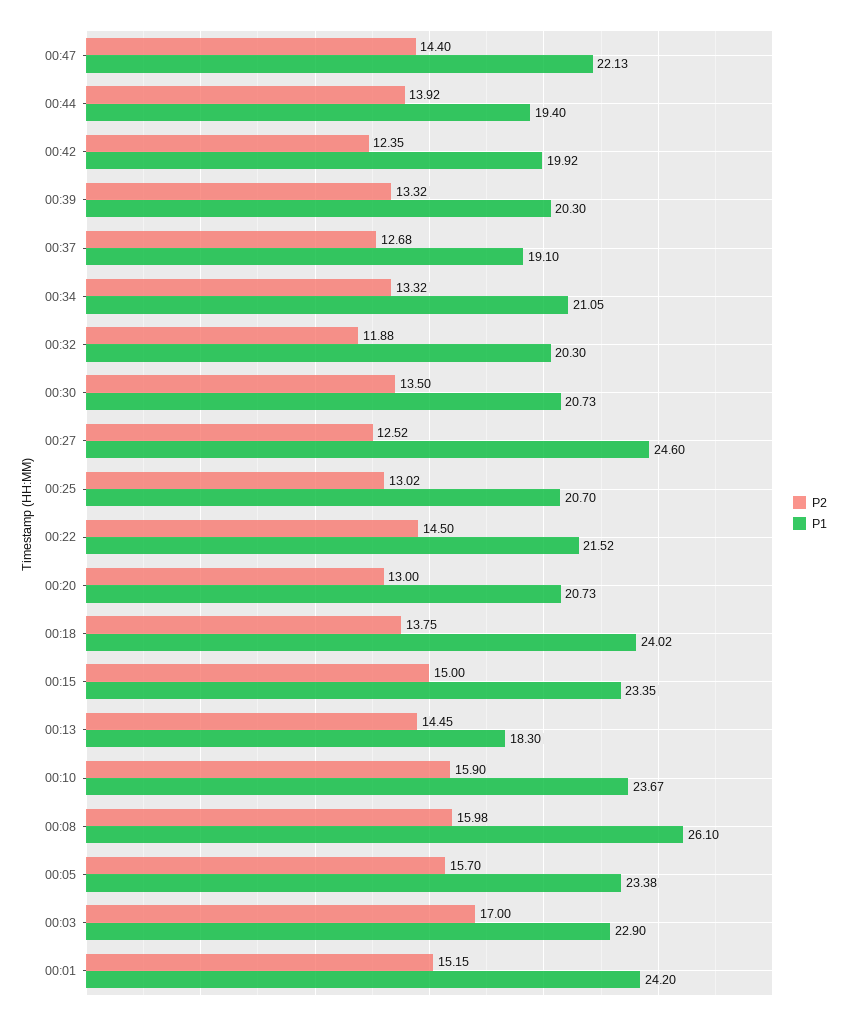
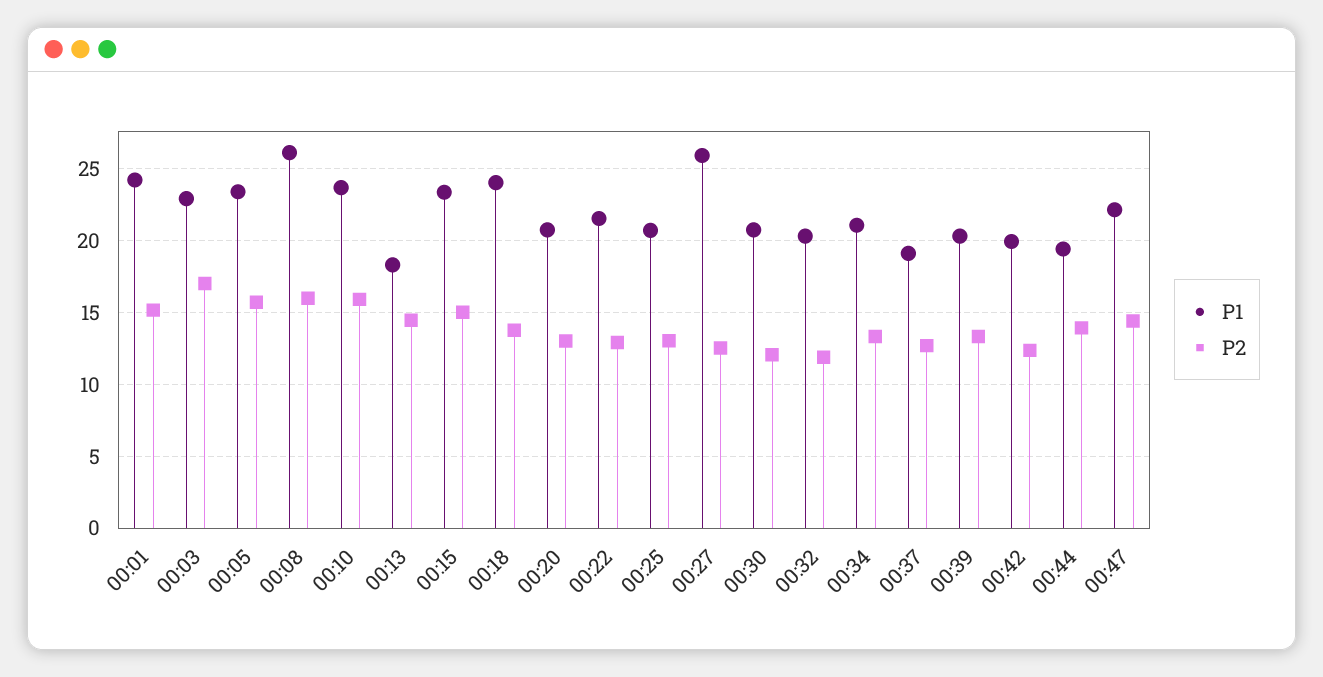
P2, 00:30: 13.5 -> 12
P1, 00:27: 24.6 -> 26
P2, 00:22: 14.5 -> 13

